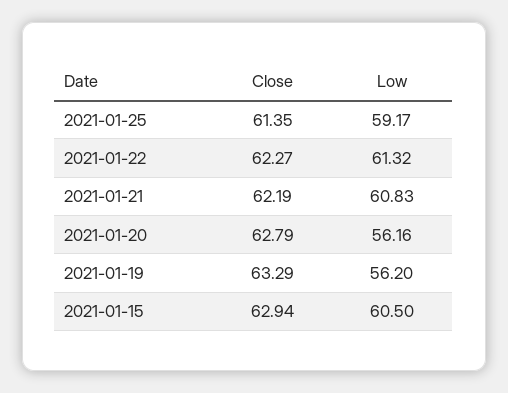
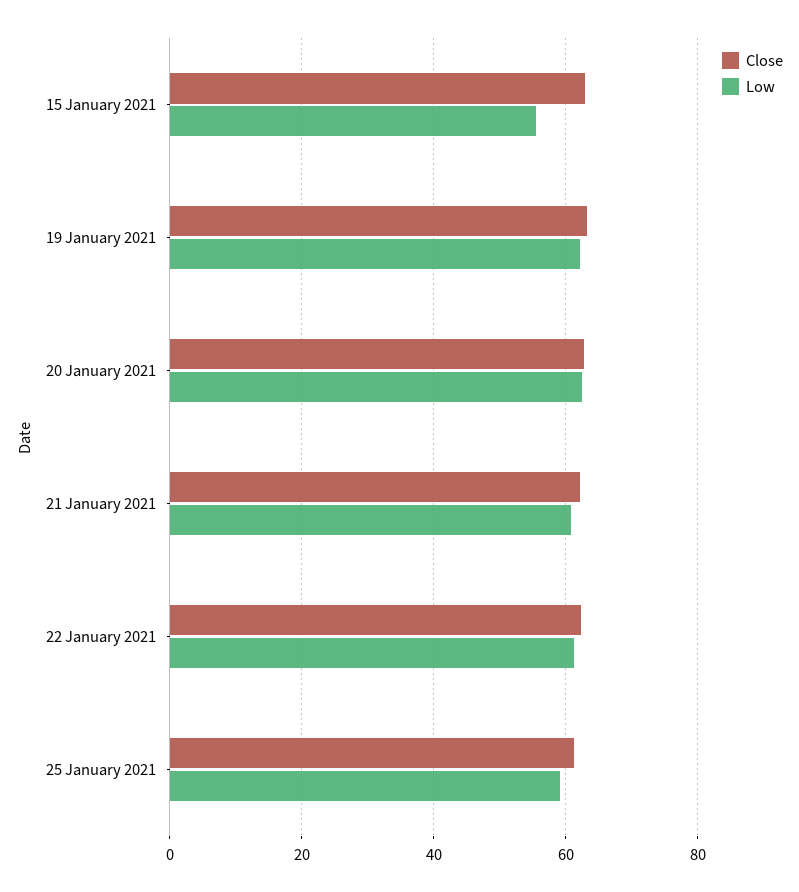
Low, 2021-01-20: 56.16 -> 62
Low, 2021-01-19: 56.2 -> 62
Low, 2021-01-15: 60.5 -> 56

